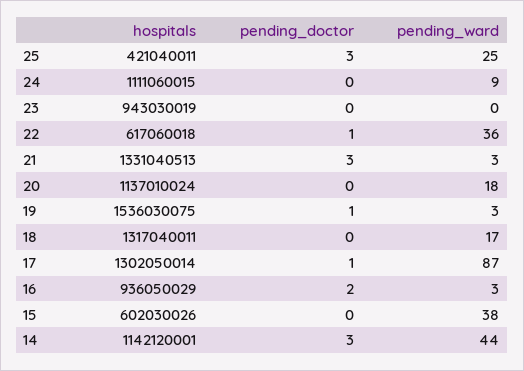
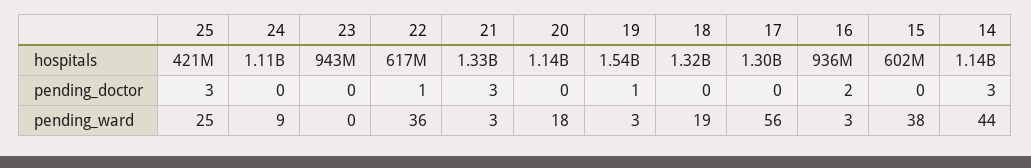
pending_ward, 18: 17 -> 19
pending_doctor, 17: 1 -> 0
pending_ward, 17: 87 -> 56

